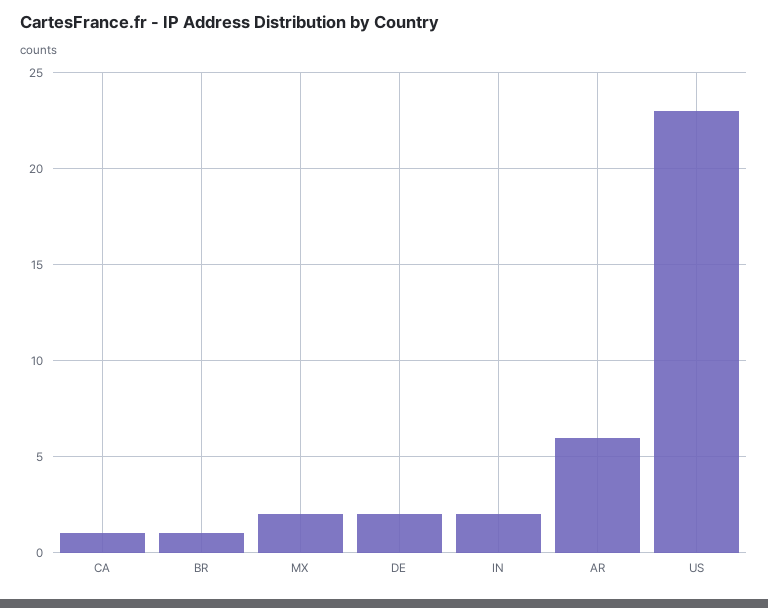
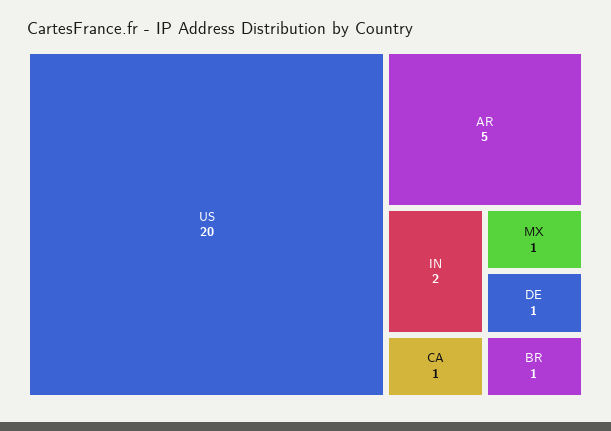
MX: 2 -> 1
DE: 2 -> 1
AR: 6 -> 5
US: 23 -> 20

